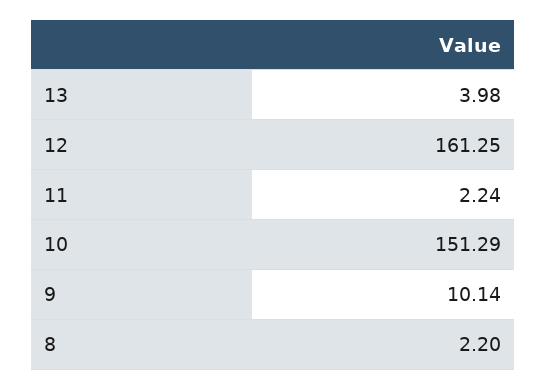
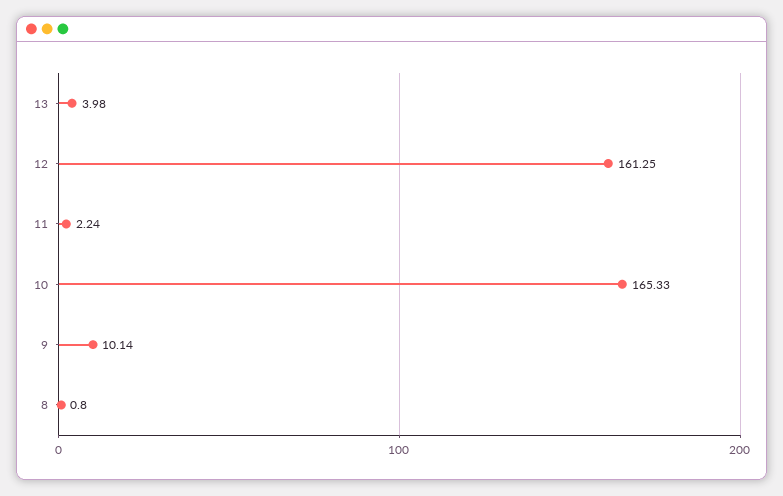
10: 151.29 -> 165.33
8: 2.2 -> 0.8

